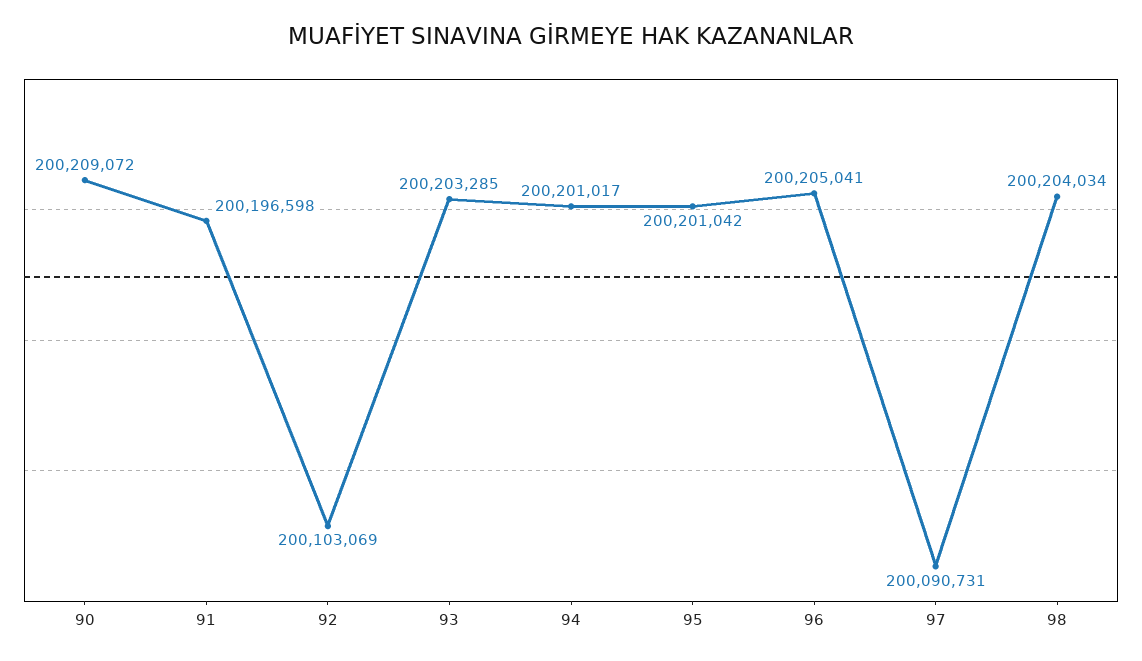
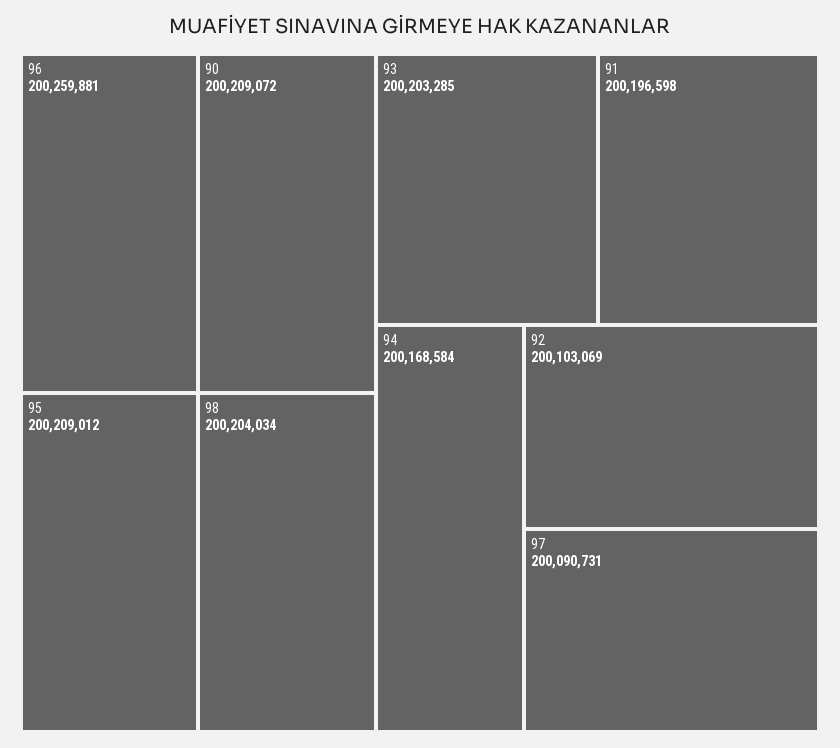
94: 200201017 -> 200168584
95: 200201042 -> 200209012
96: 200205041 -> 200259881

